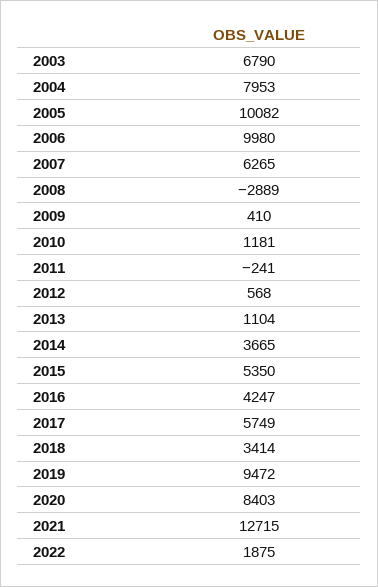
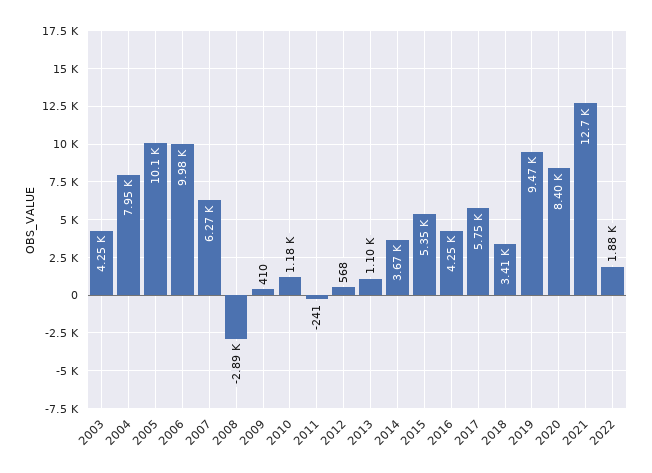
2003: 6790 -> 4250

